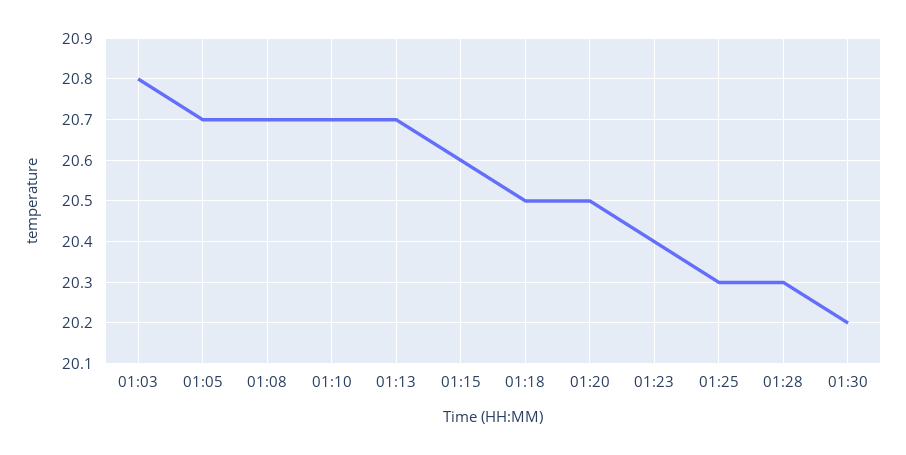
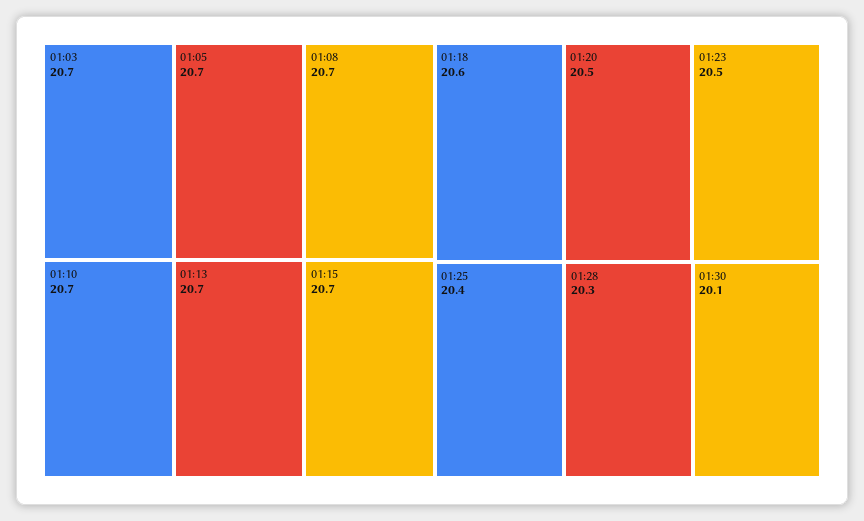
01:03: 20.8 -> 20.7
01:15: 20.6 -> 20.7
01:18: 20.5 -> 20.6
01:23: 20.4 -> 20.5
01:25: 20.3 -> 20.4
01:30: 20.2 -> 20.1

